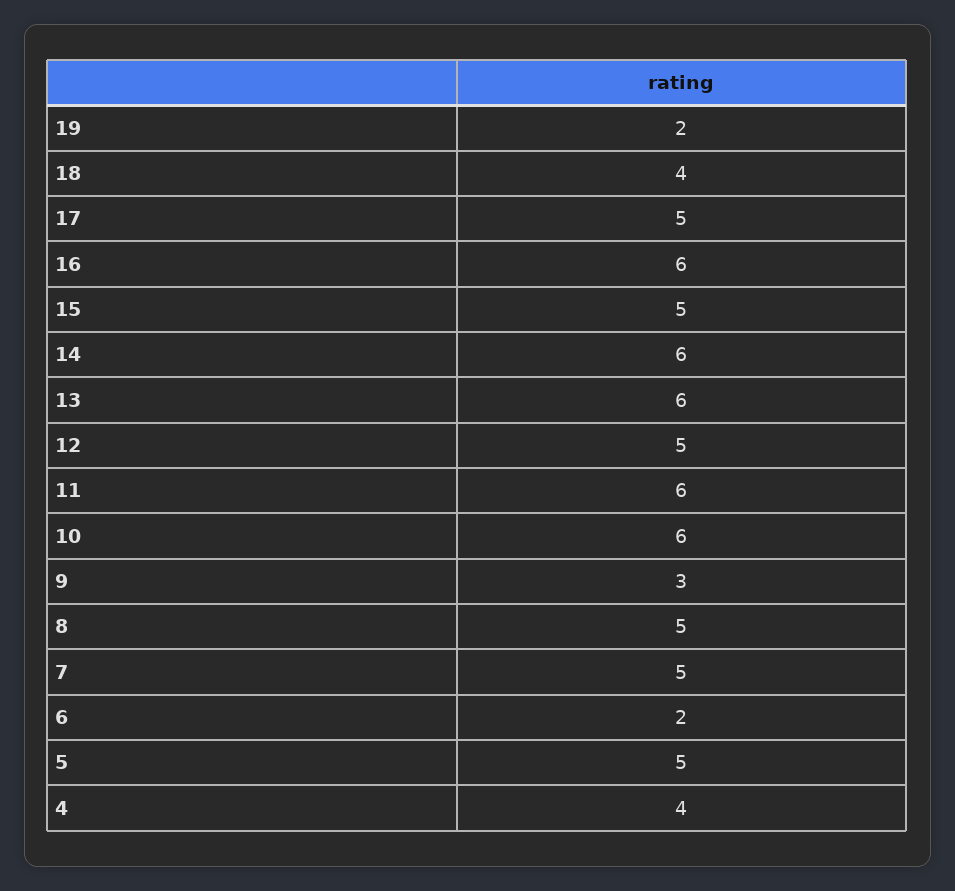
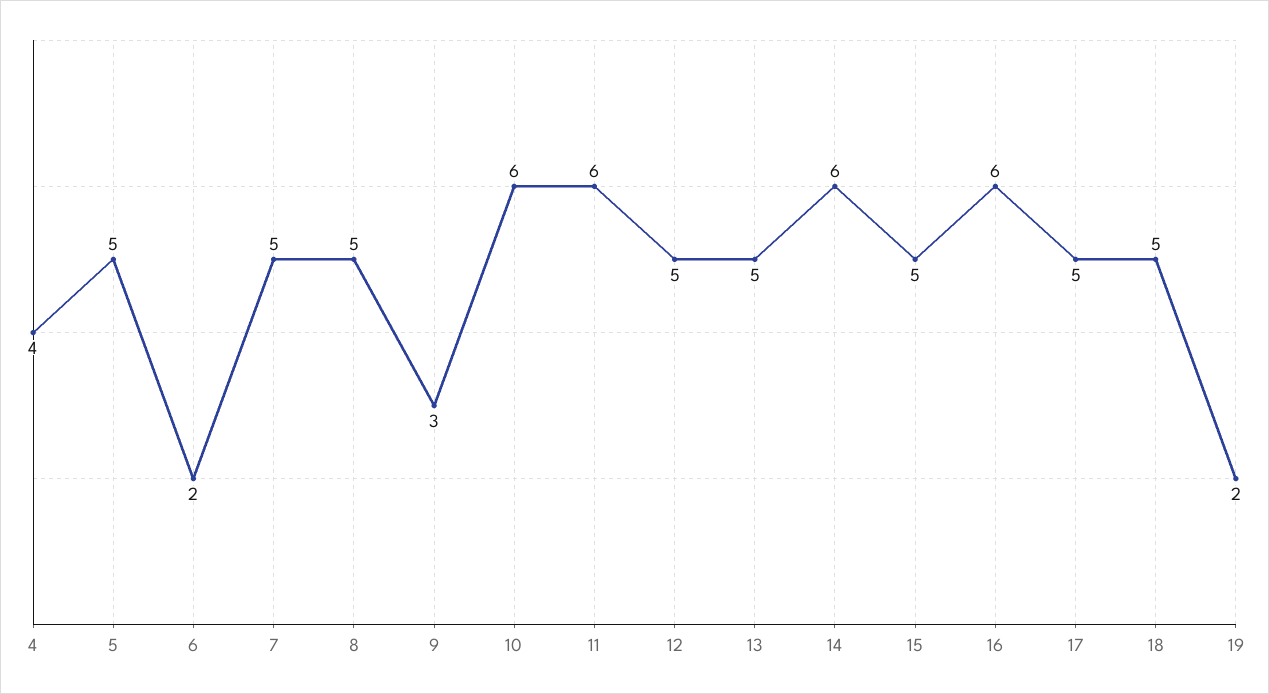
18: 4 -> 5
13: 6 -> 5

